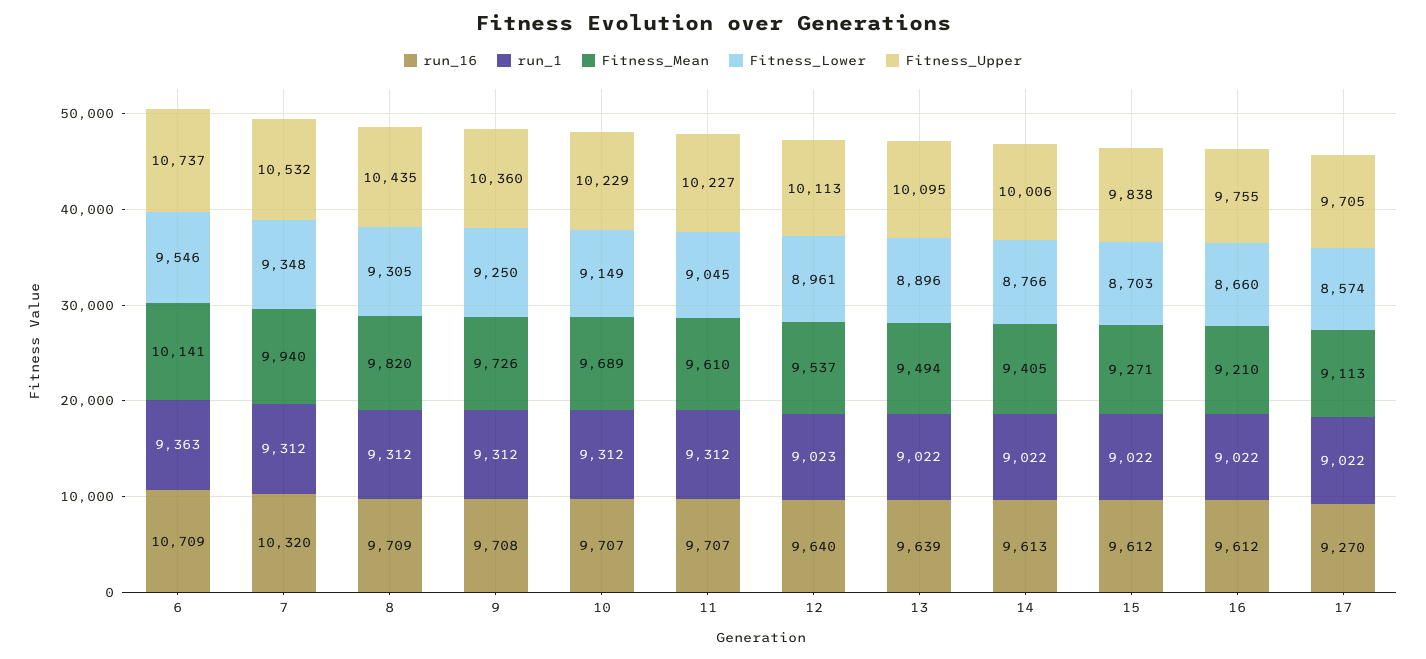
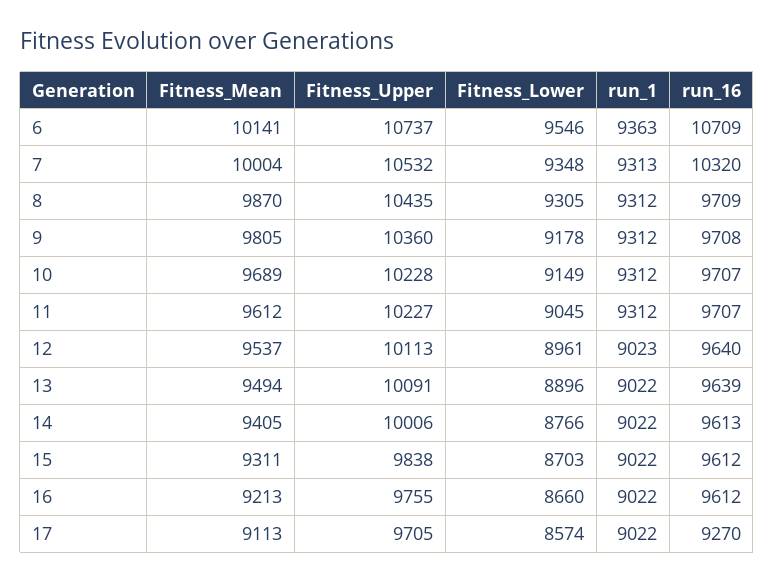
run_1, 7: 9312 -> 9313
Fitness_Mean, 7: 9940 -> 10004
Fitness_Mean, 8: 9820 -> 9870
Fitness_Mean, 9: 9726 -> 9805
Fitness_Lower, 9: 9250 -> 9178
Fitness_Upper, 10: 10229 -> 10228
Fitness_Mean, 11: 9610 -> 9612
Fitness_Upper, 13: 10095 -> 10091
Fitness_Mean, 15: 9271 -> 9311
Fitness_Mean, 16: 9210 -> 9213

